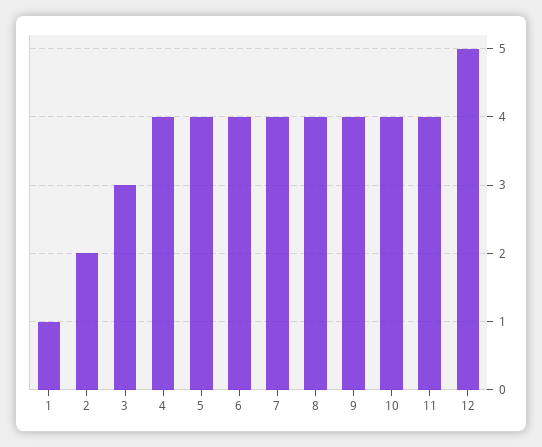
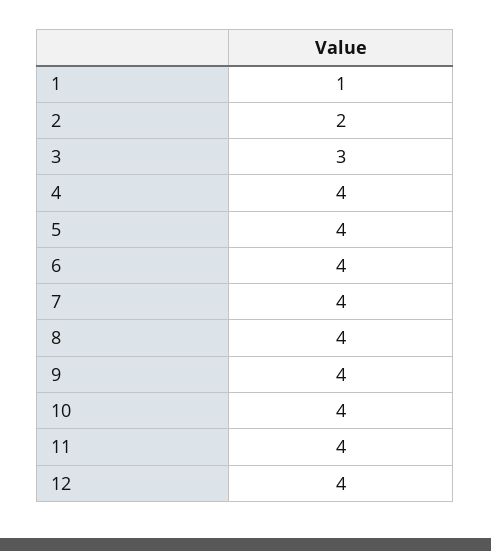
12: 5 -> 4

